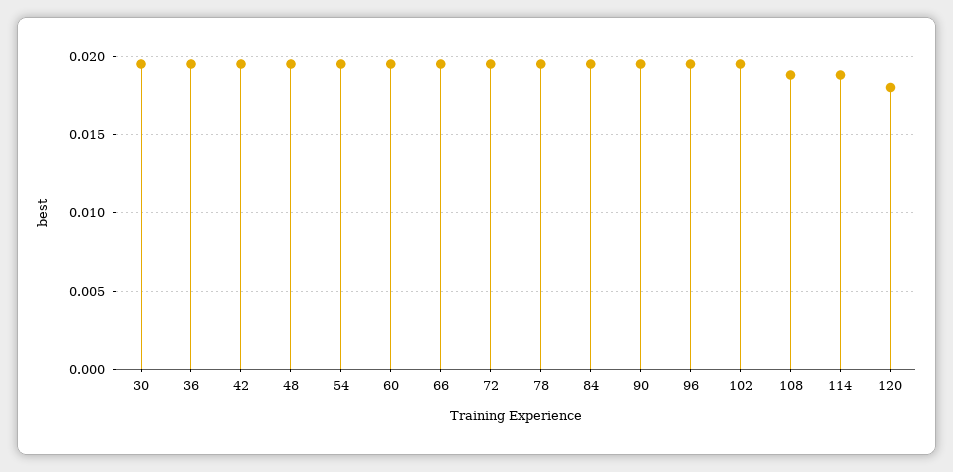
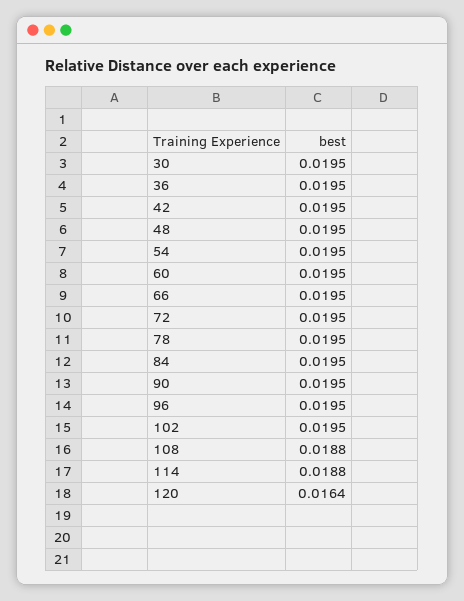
120: 0.018 -> 0.0164

